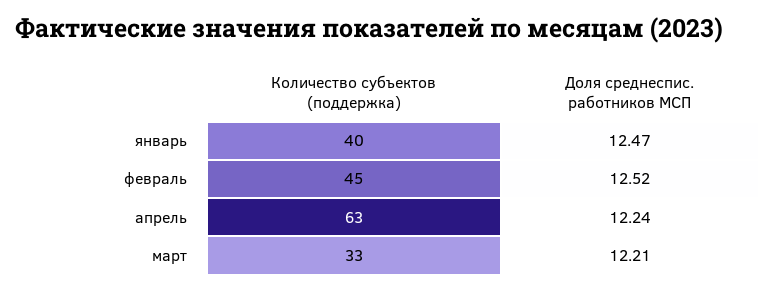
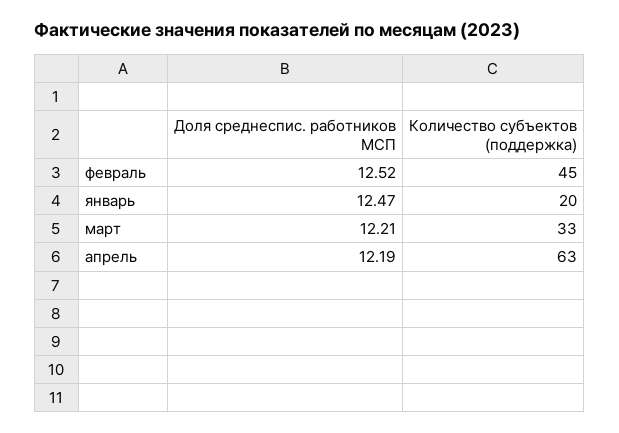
Количество субъектов (поддержка), январь: 40 -> 20
Доля среднеспис. работников МСП, апрель: 12.24 -> 12.19

